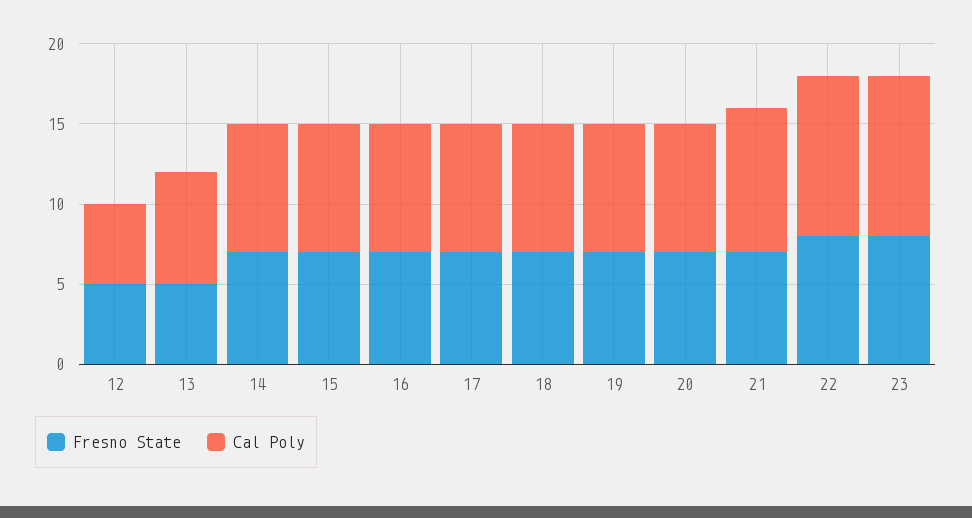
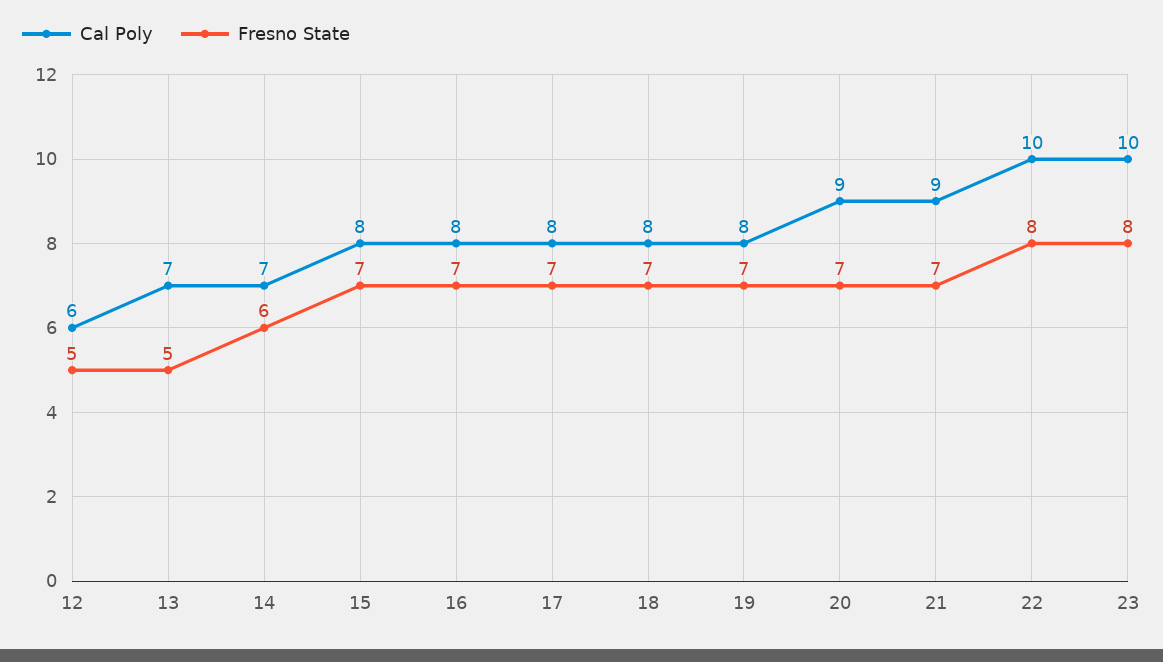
Cal Poly, 12: 5 -> 6
Fresno State, 14: 7 -> 6
Cal Poly, 14: 8 -> 7
Cal Poly, 20: 8 -> 9

